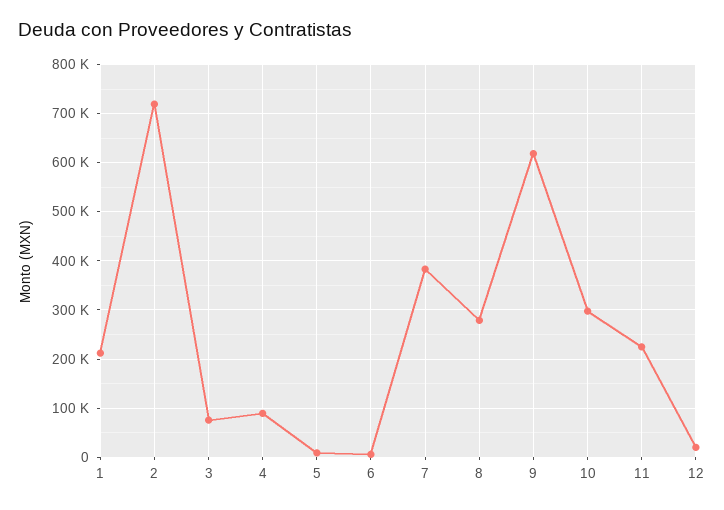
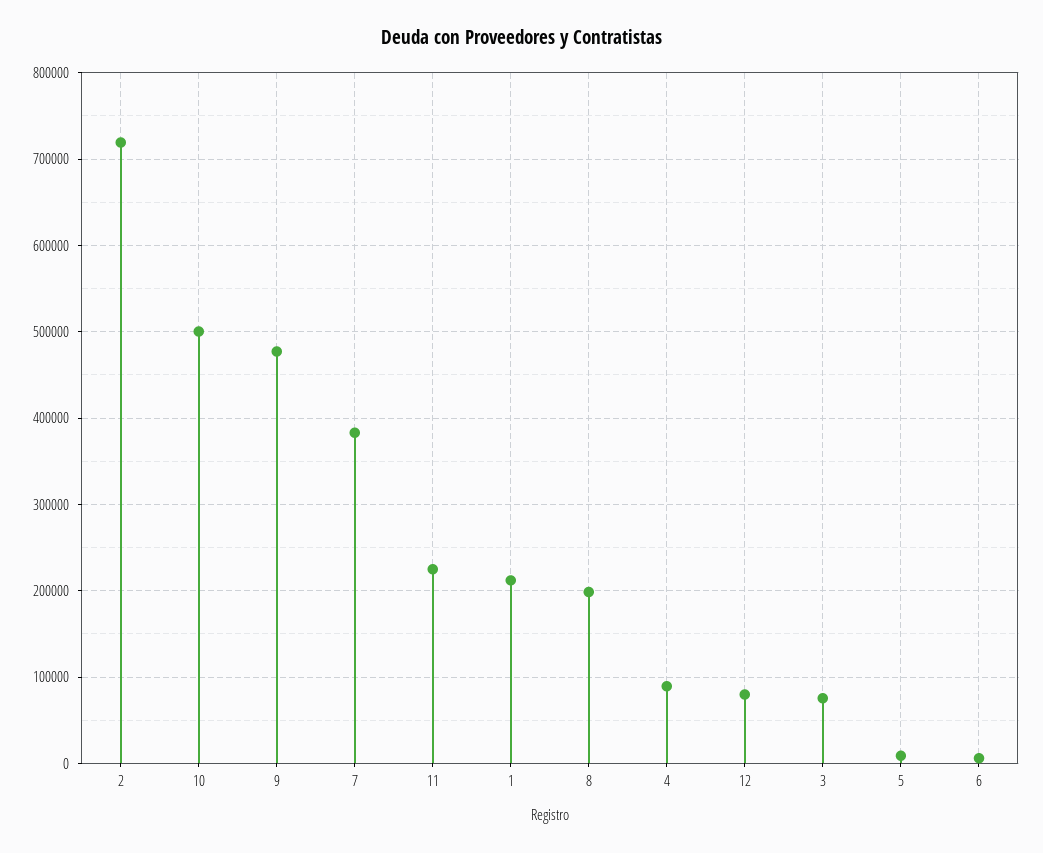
8: 280000 -> 200000
9: 620000 -> 480000
10: 300000 -> 500000
12: 20000 -> 80000

